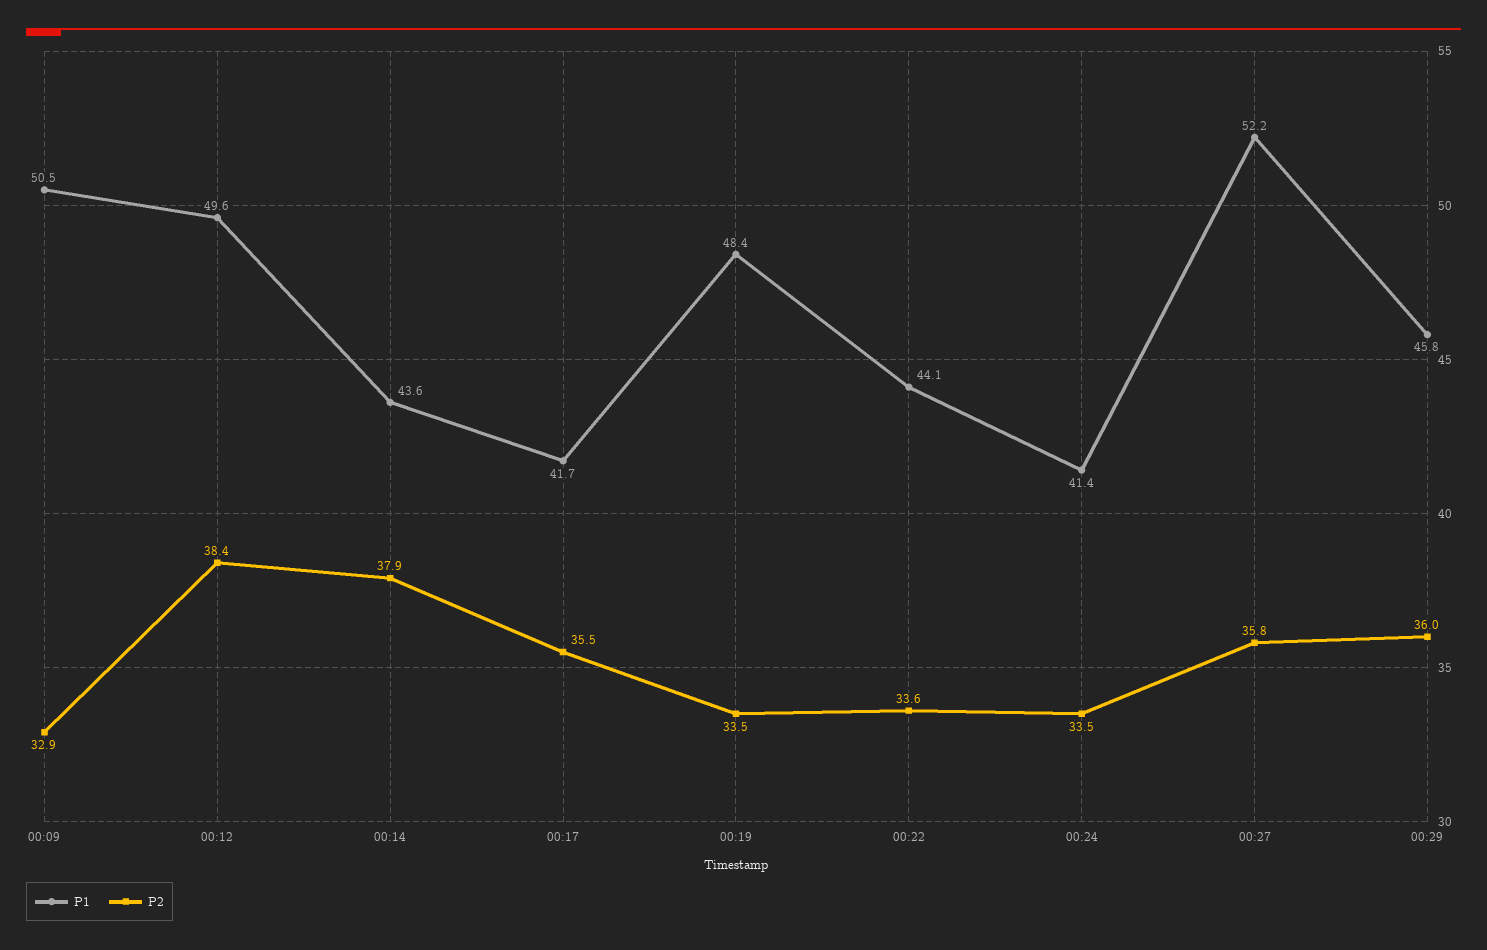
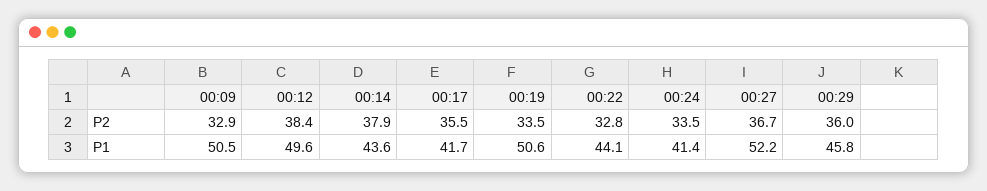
P1, 00:19: 48.4 -> 50.6
P2, 00:22: 33.6 -> 32.8
P2, 00:27: 35.8 -> 36.7

